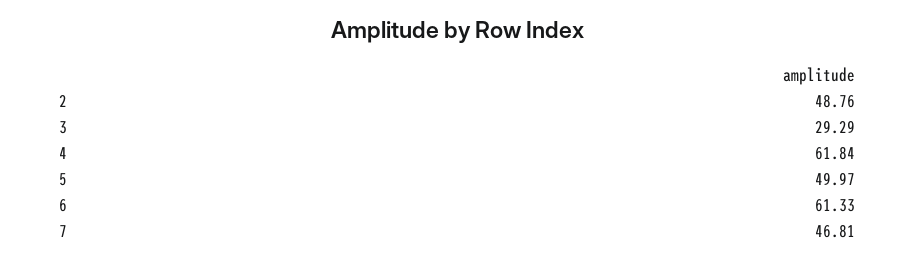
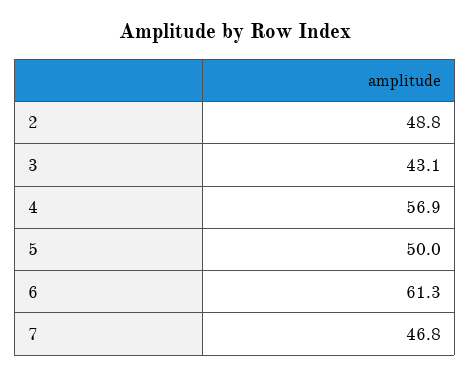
3: 29.29 -> 43.1
4: 61.84 -> 56.9

